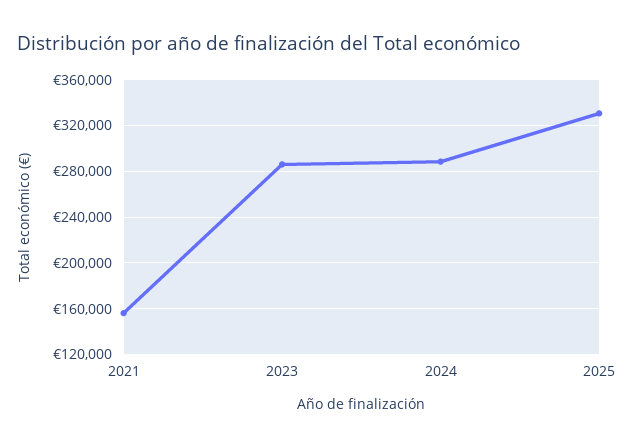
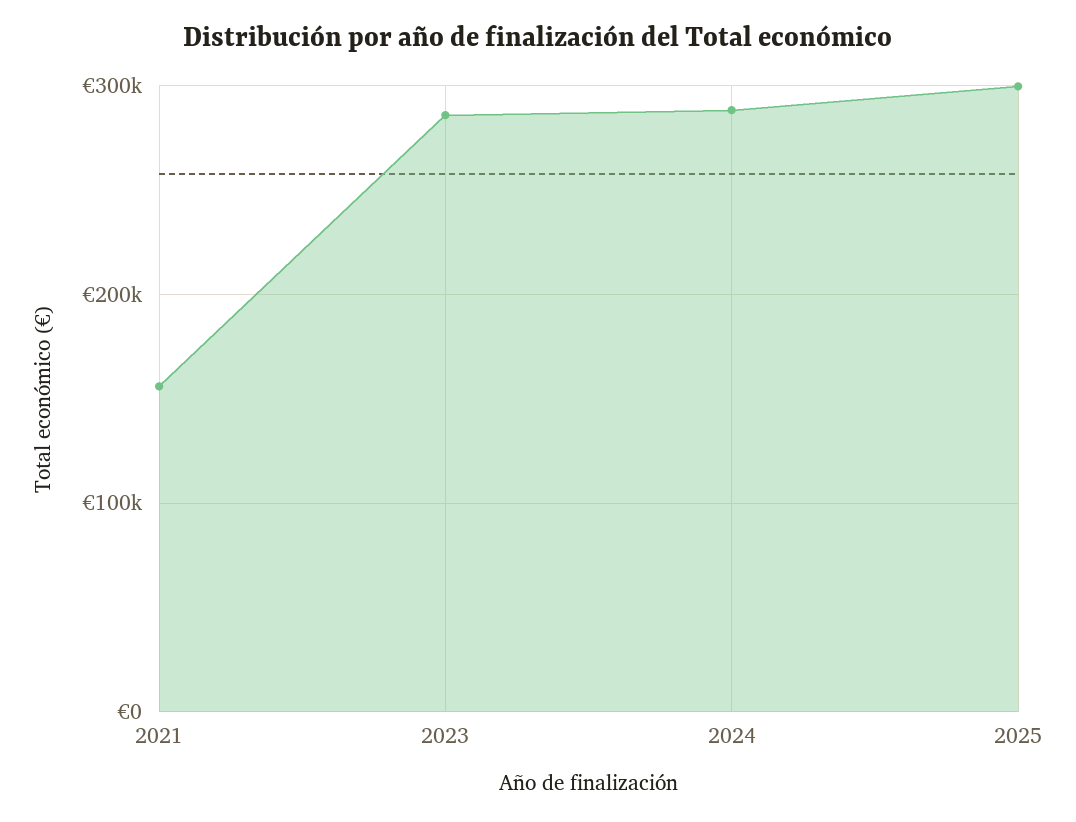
2025: 330000 -> 300000

